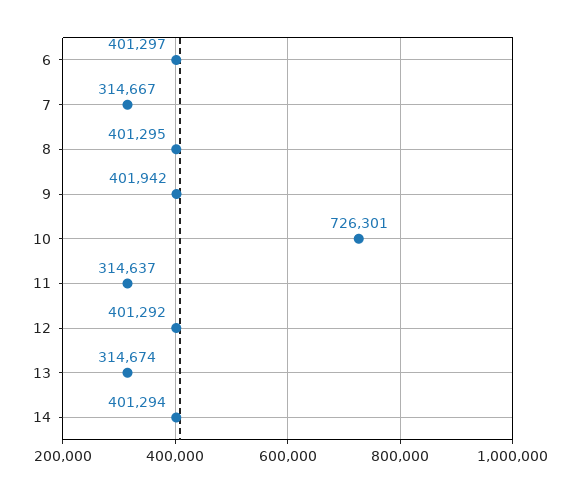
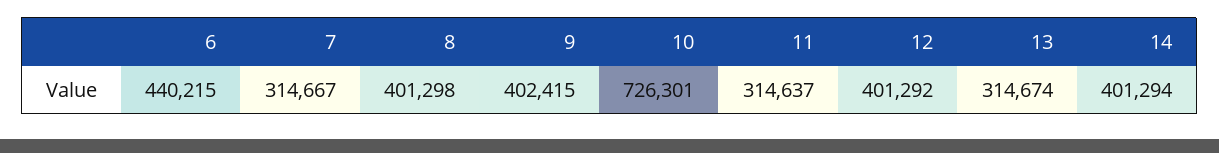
6: 401297 -> 440215
8: 401295 -> 401298
9: 401942 -> 402415

